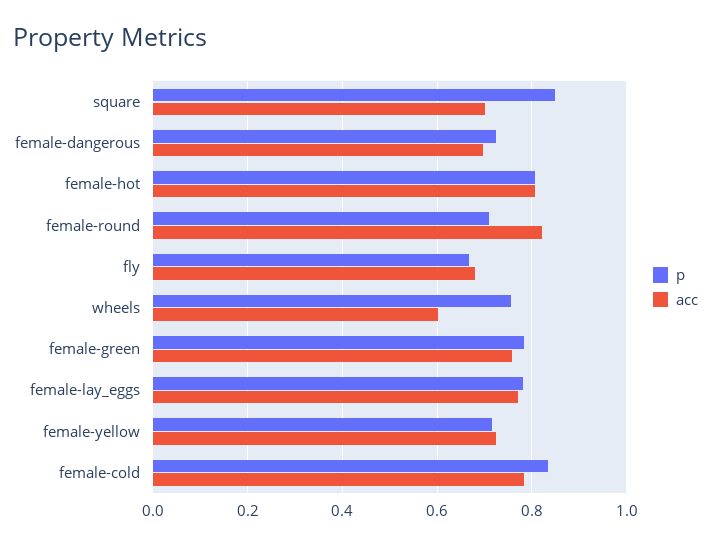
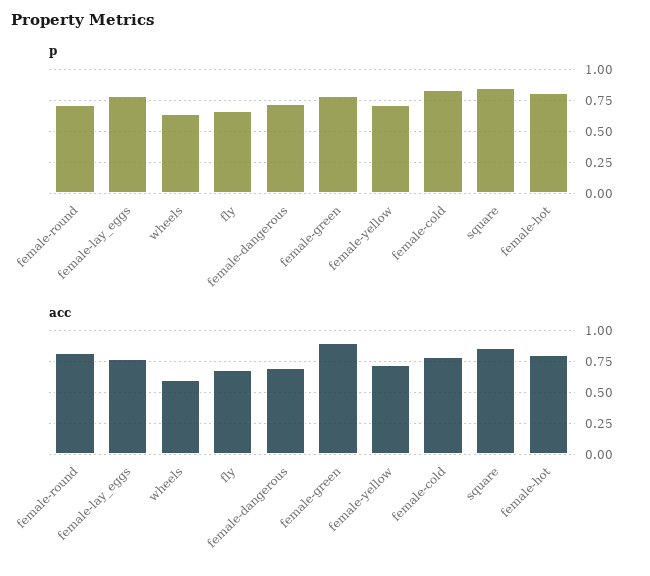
acc, square: 0.7 -> 0.85
p, wheels: 0.76 -> 0.65
acc, female-green: 0.76 -> 0.9

